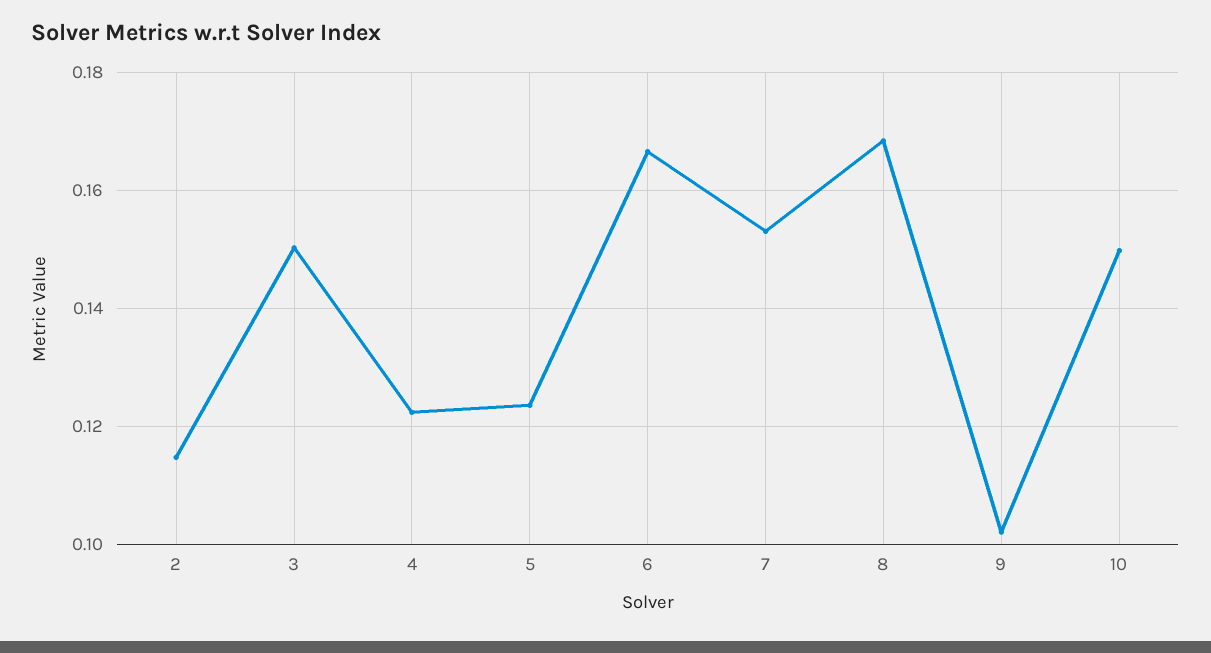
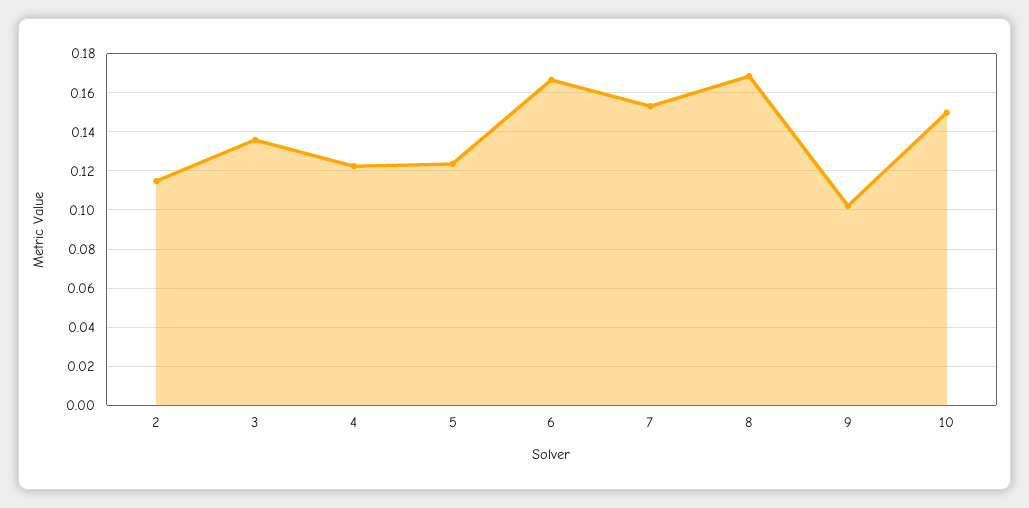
3: 0.15 -> 0.135

